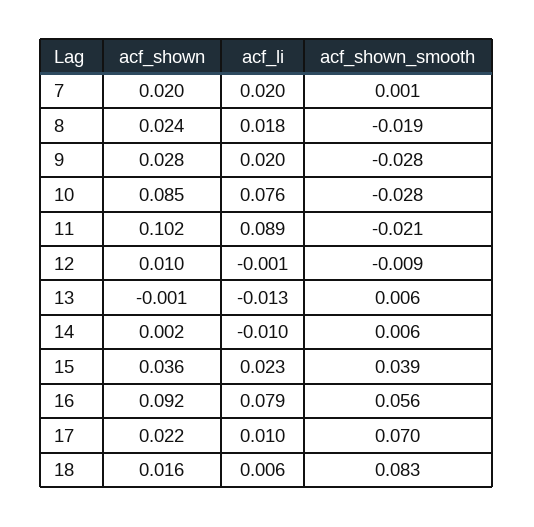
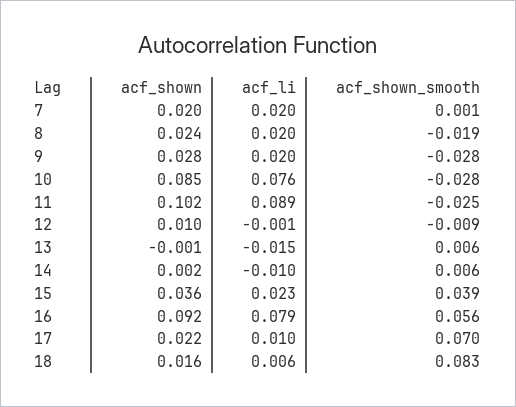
acf_li, 8: 0.018 -> 0.02
acf_shown_smooth, 11: -0.021 -> -0.025
acf_li, 13: -0.013 -> -0.015

